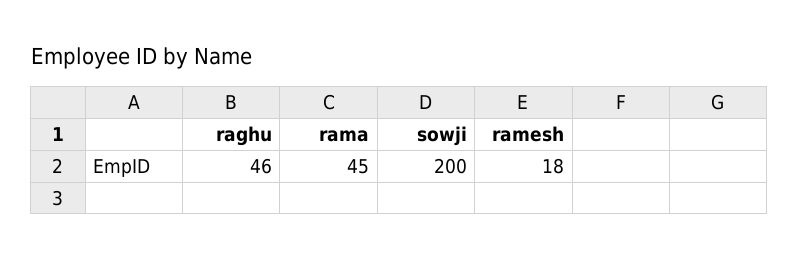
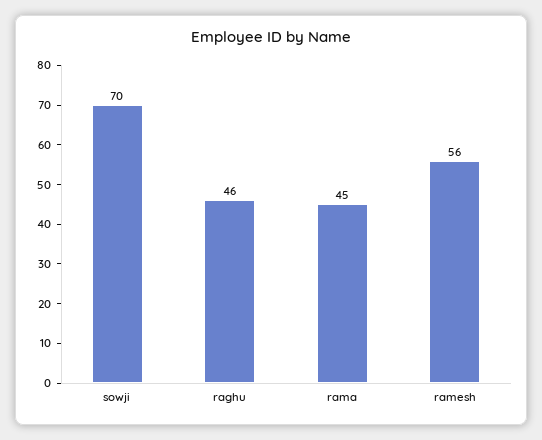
sowji: 200 -> 70
ramesh: 18 -> 56

